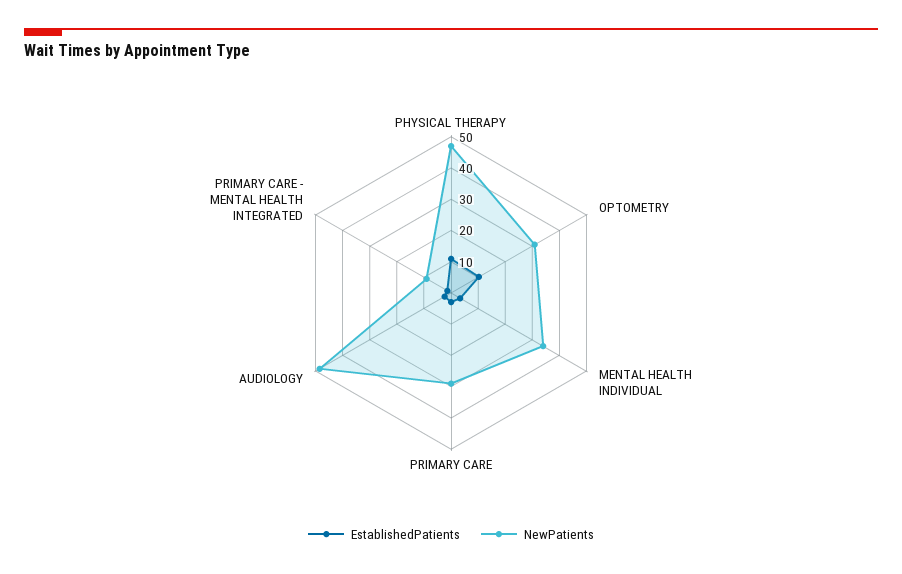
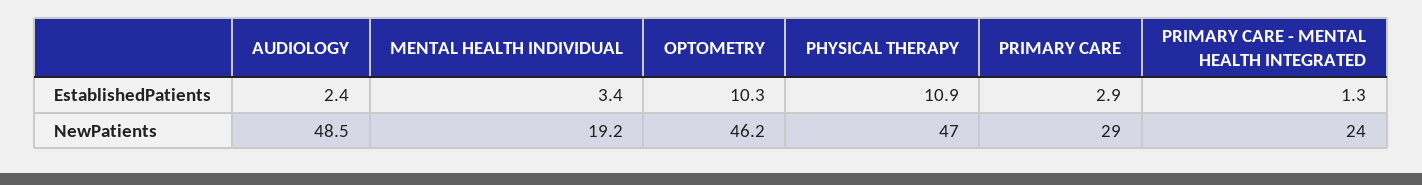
NewPatients, OPTOMETRY: 30 -> 46.2
NewPatients, MENTAL HEALTH INDIVIDUAL: 35 -> 19.2
NewPatients, PRIMARY CARE - MENTAL HEALTH INTEGRATED: 10 -> 24

